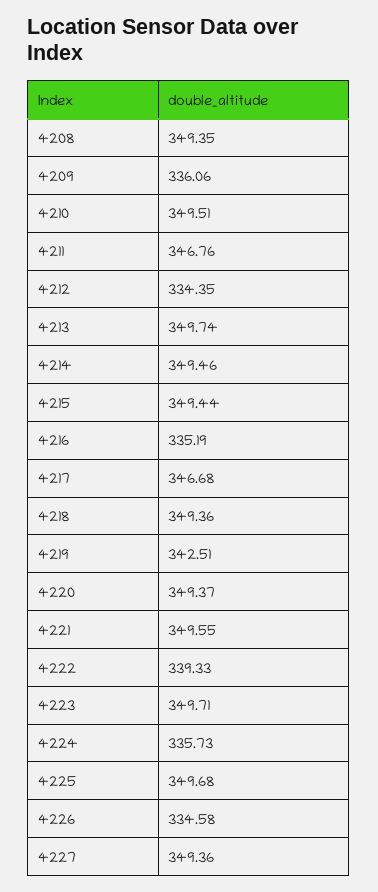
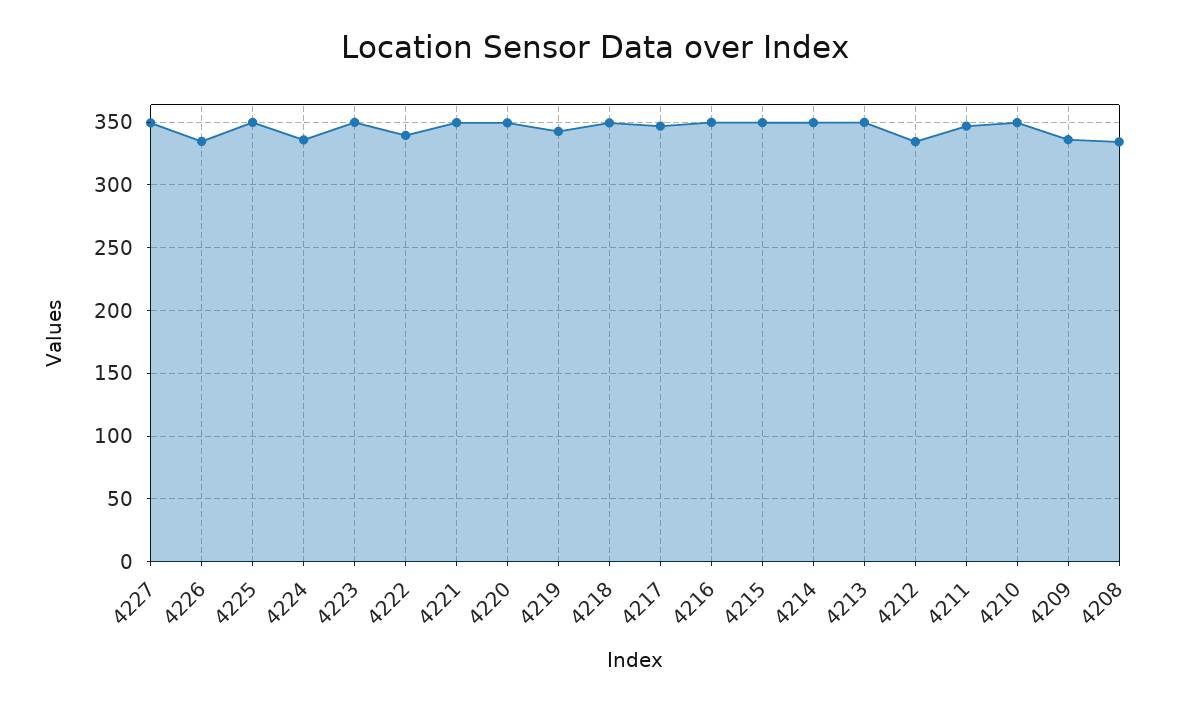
4208: 349.35 -> 335
4216: 335.19 -> 350

